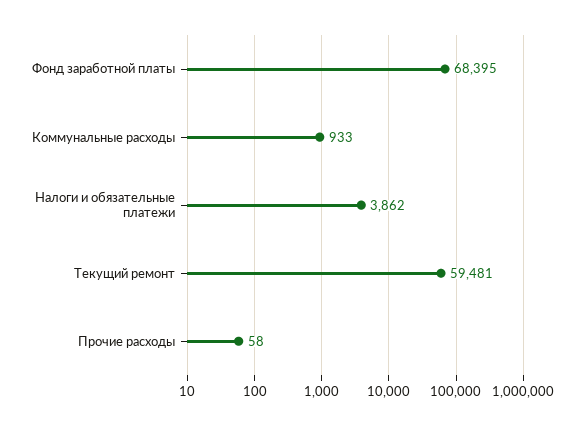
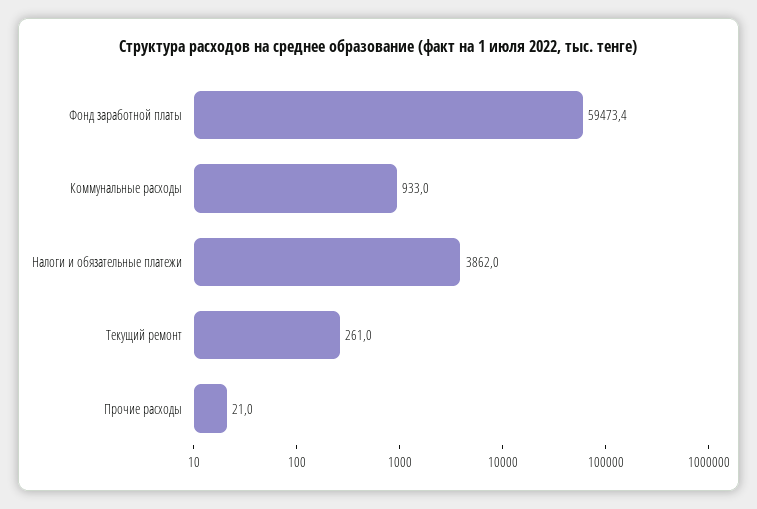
Фонд заработной платы: 68395 -> 59473.4
Текущий ремонт: 59481 -> 261
Прочие расходы: 58 -> 21

